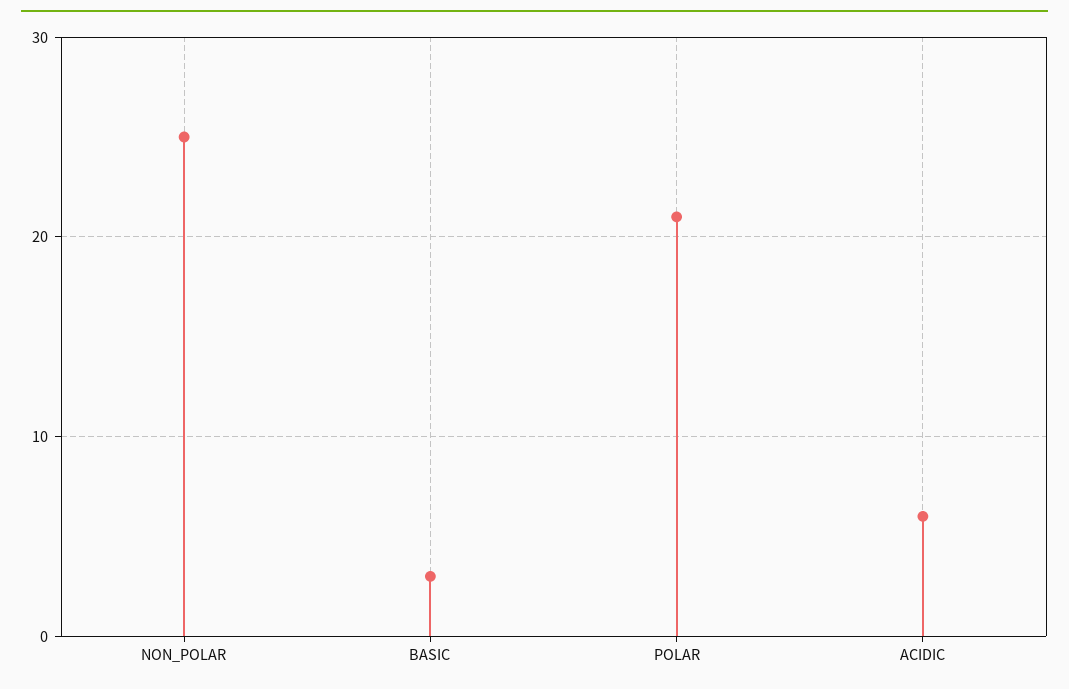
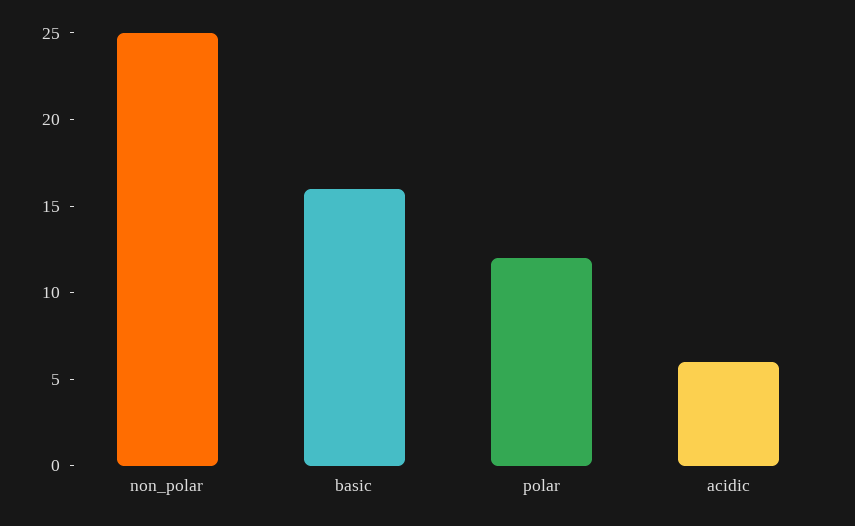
BASIC: 3 -> 16
POLAR: 21 -> 12

